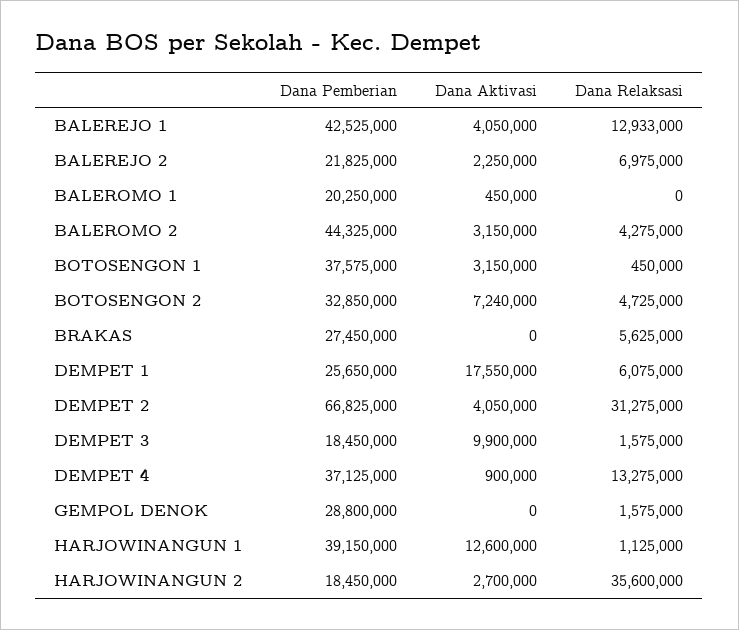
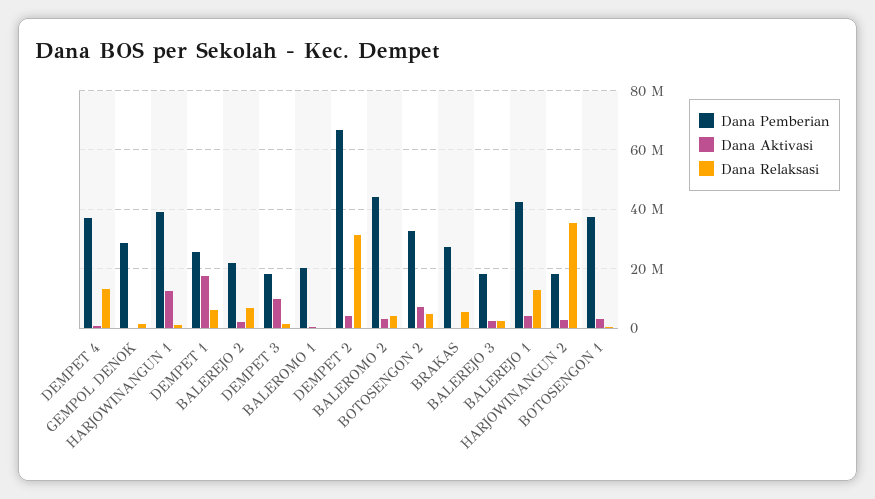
Dana Pemberian, BALEREJO 3: none -> 17500000
Dana Aktivasi, BALEREJO 3: none -> 2500000
Dana Relaksasi, BALEREJO 3: none -> 2500000

